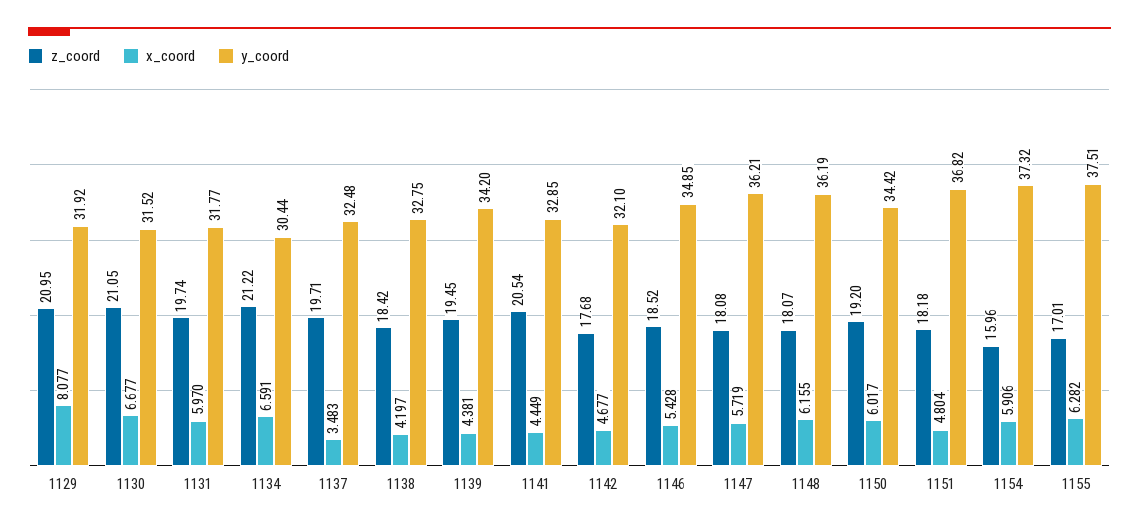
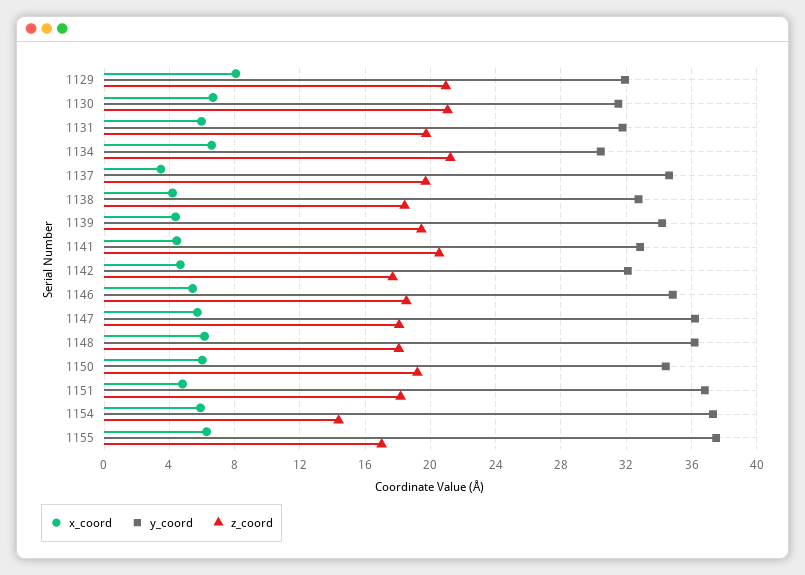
y_coord, 1137: 32.48 -> 34.5
z_coord, 1154: 15.96 -> 14.5

